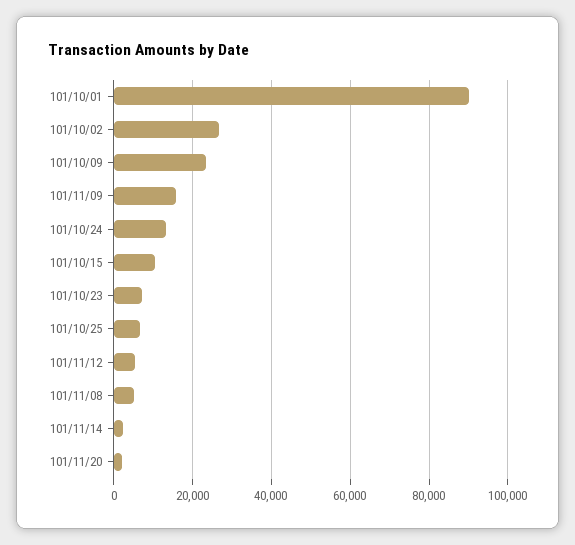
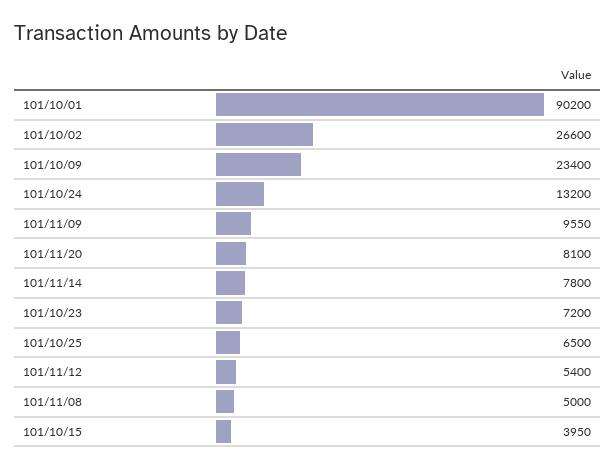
101/11/09: 16000 -> 9550
101/10/15: 10000 -> 3950
101/11/14: 2000 -> 7800
101/11/20: 2000 -> 8100

